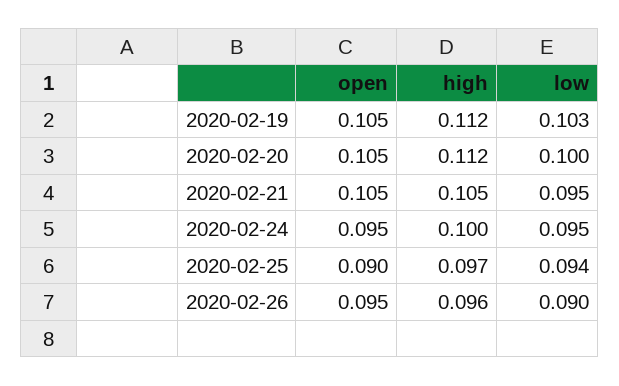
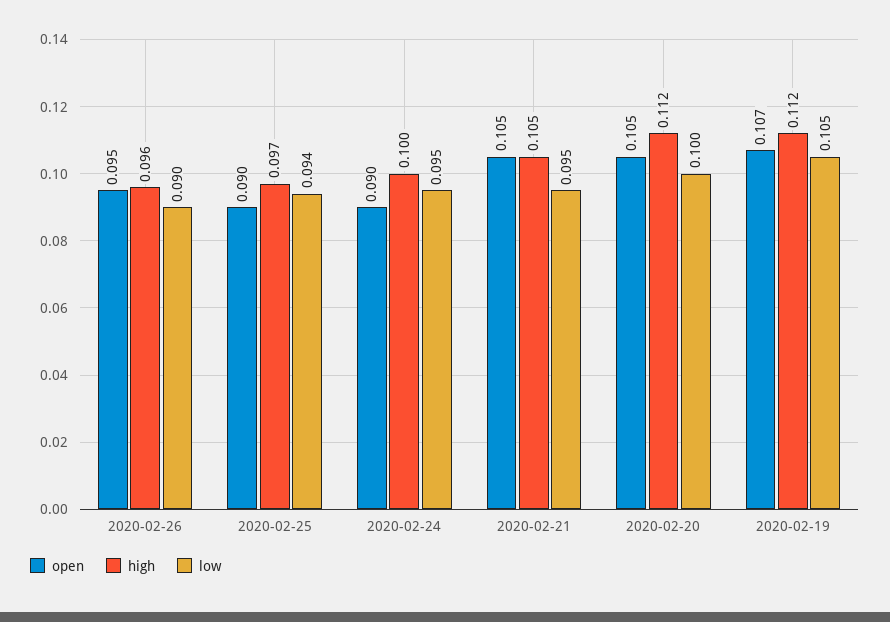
open, 2020-02-19: 0.105 -> 0.107
low, 2020-02-19: 0.103 -> 0.105
open, 2020-02-24: 0.095 -> 0.09

